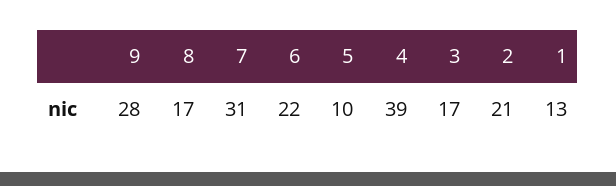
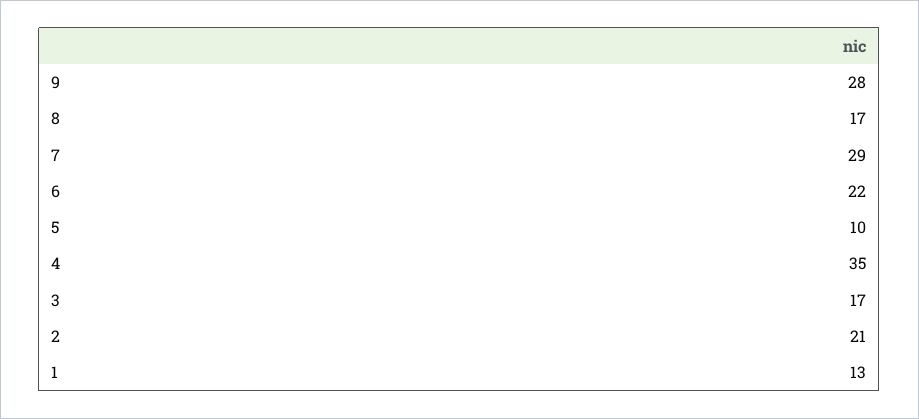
7: 31 -> 29
4: 39 -> 35

